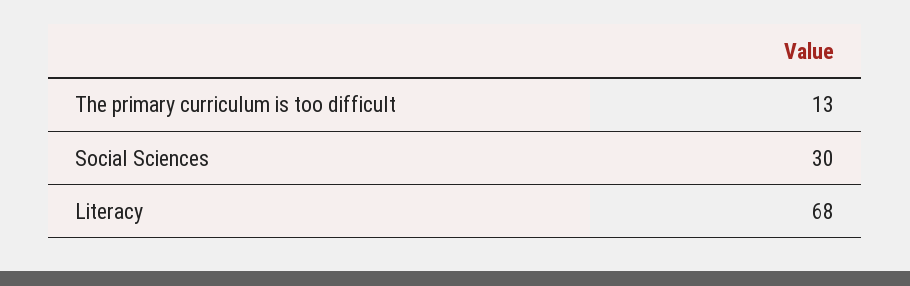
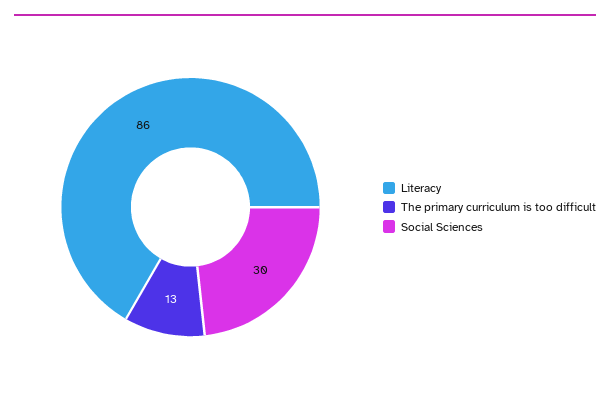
Literacy: 68 -> 86

